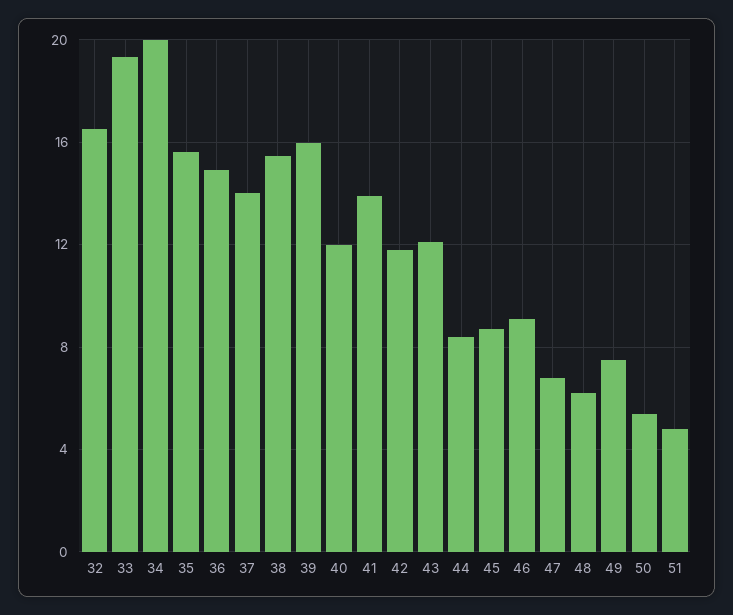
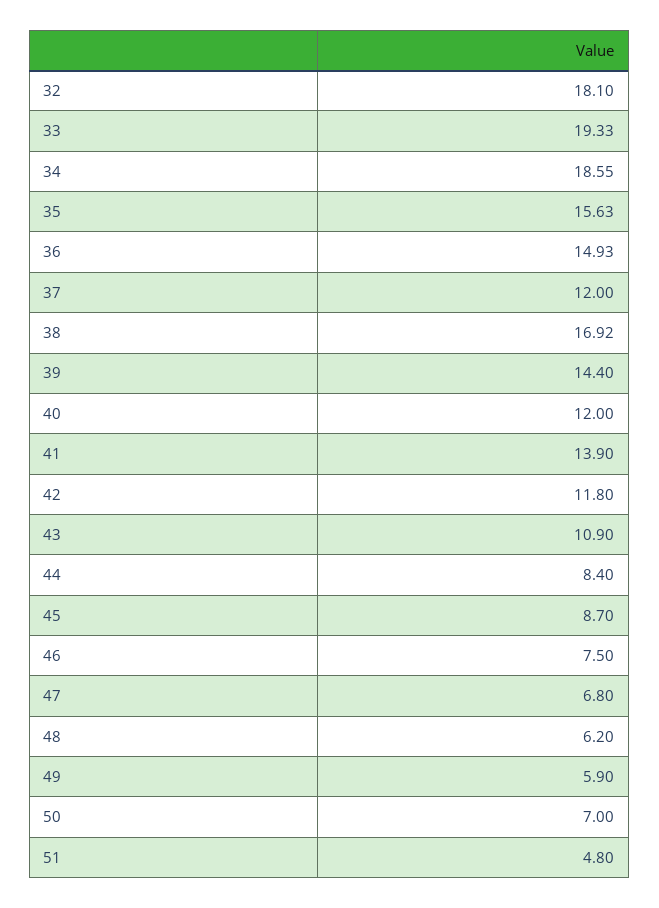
32: 16.5 -> 18.1
34: 20 -> 18.55
37: 14 -> 12
38: 15.5 -> 16.92
39: 16 -> 14.4
43: 12 -> 10.9
46: 9 -> 7.5
49: 7.5 -> 5.9
50: 5.5 -> 7

